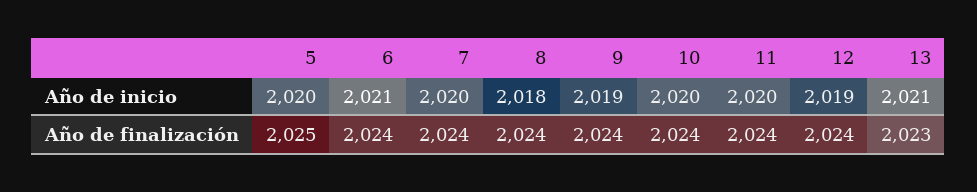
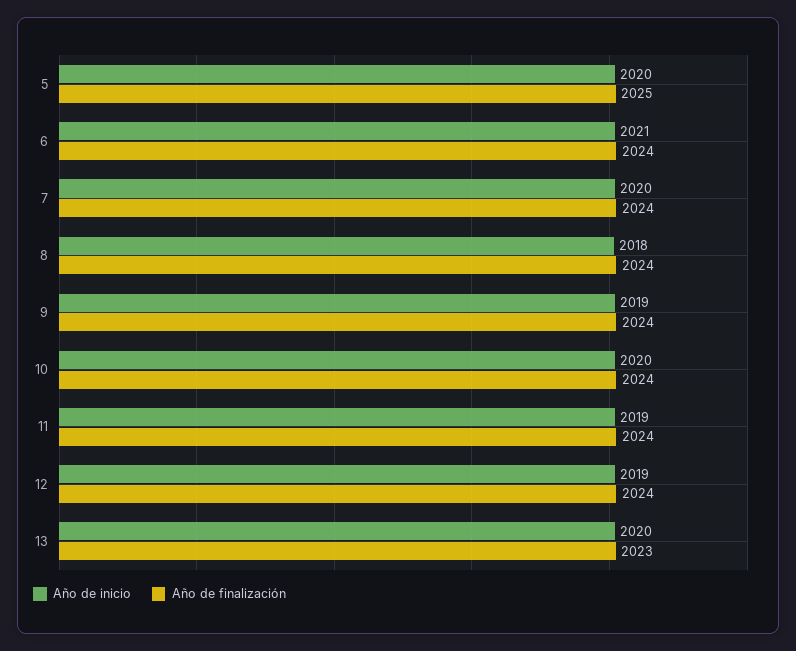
Año de inicio, 11: 2020 -> 2019
Año de inicio, 13: 2021 -> 2020

